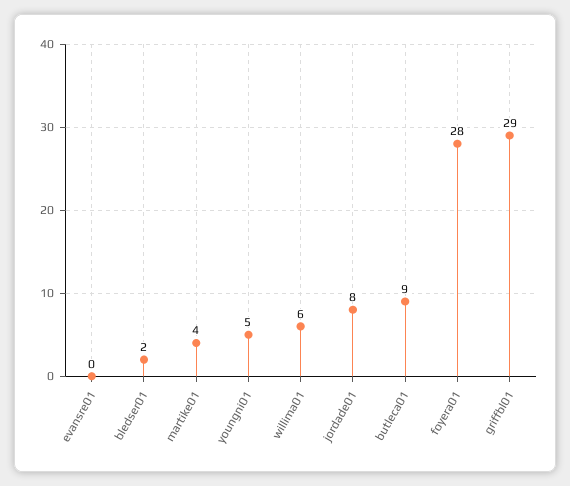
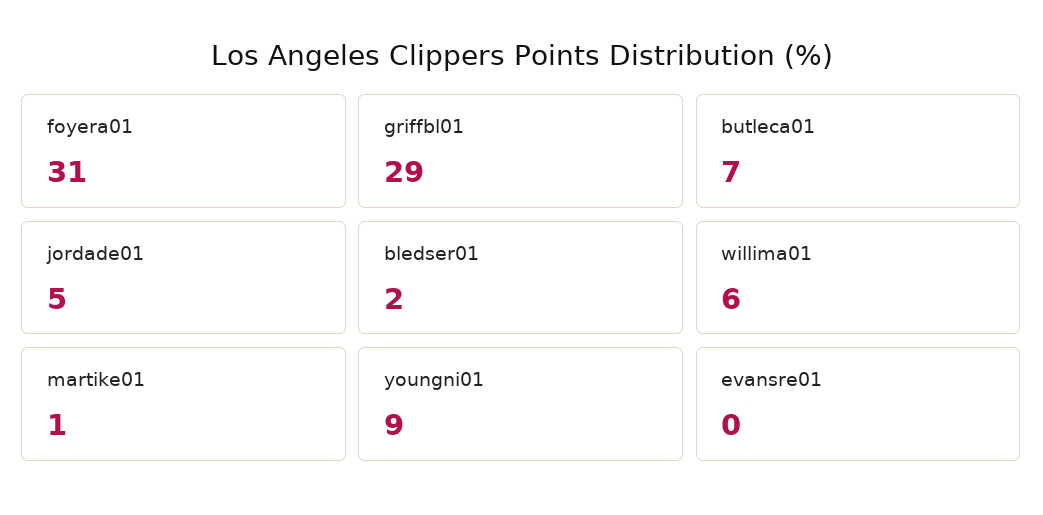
martike01: 4 -> 1
youngni01: 5 -> 9
jordade01: 8 -> 5
butleca01: 9 -> 7
foyera01: 28 -> 31

